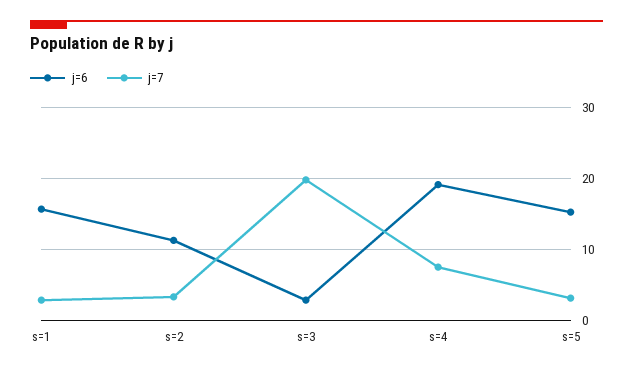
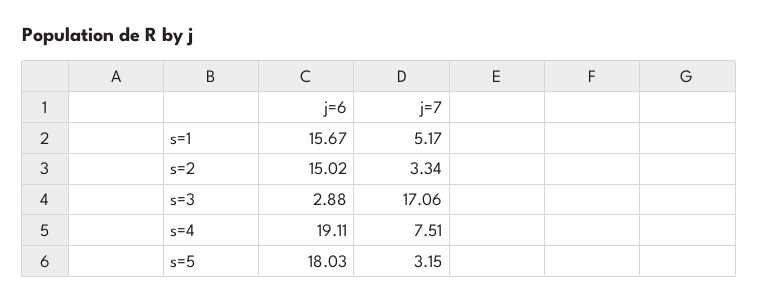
j=7, s=1: 3 -> 5.17
j=6, s=2: 11 -> 15.02
j=7, s=3: 20 -> 17.06
j=6, s=5: 15 -> 18.03

